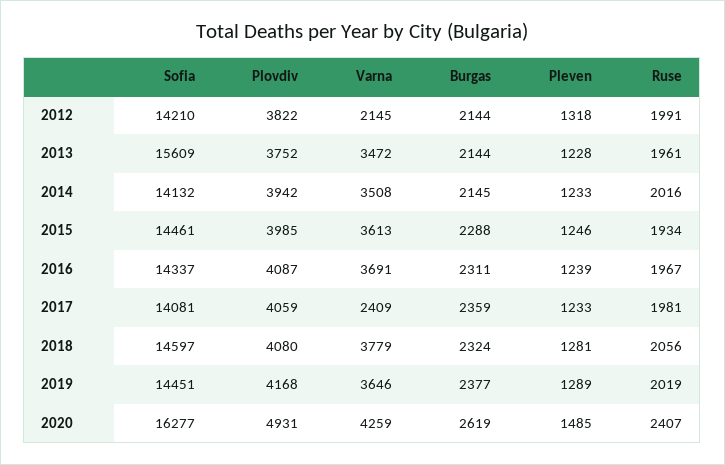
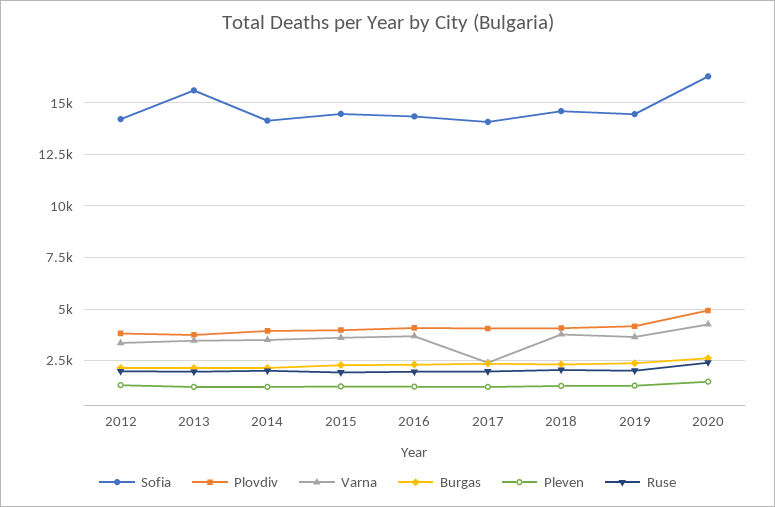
Varna, 2012: 2145 -> 3500

